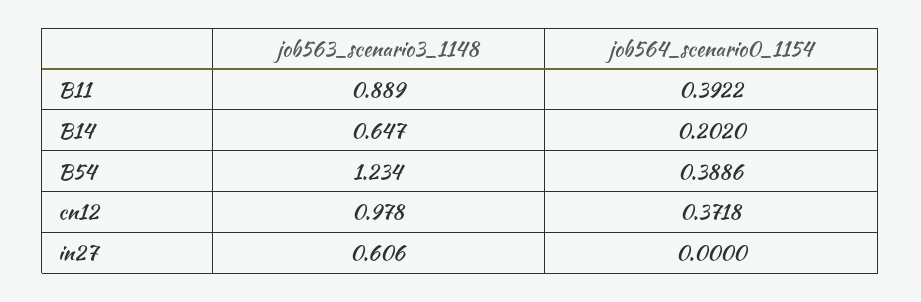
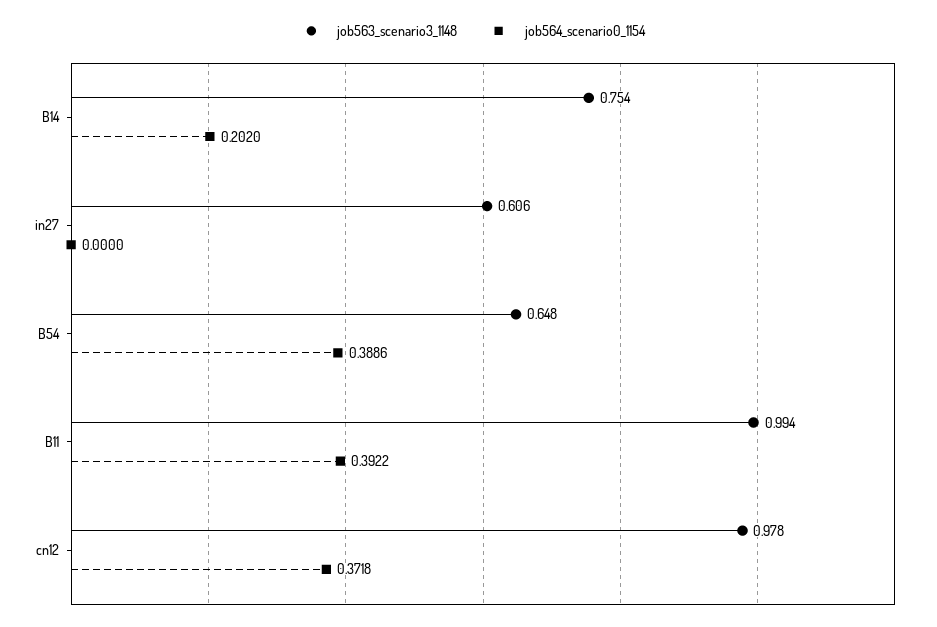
job563_scenario3_1148, B11: 0.889 -> 0.994
job563_scenario3_1148, B14: 0.647 -> 0.754
job563_scenario3_1148, B54: 1.234 -> 0.648

